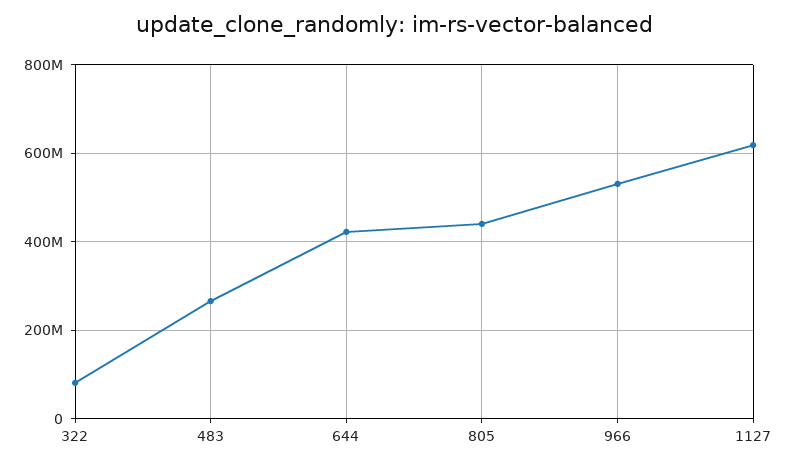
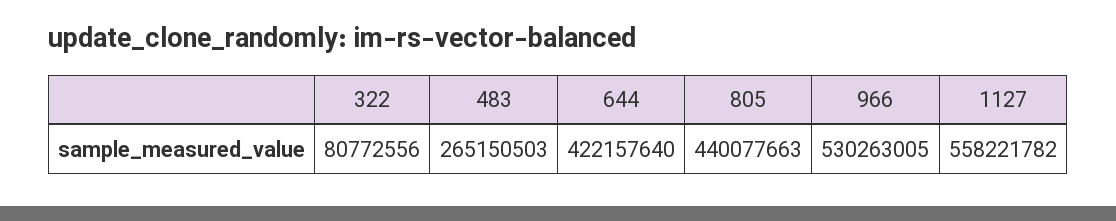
1127: 620000000 -> 558221782

